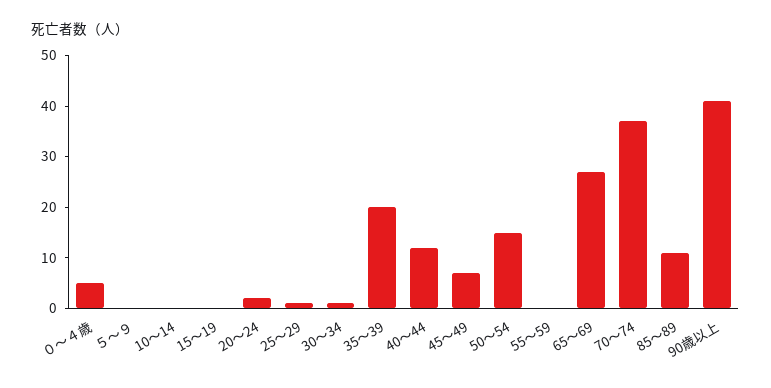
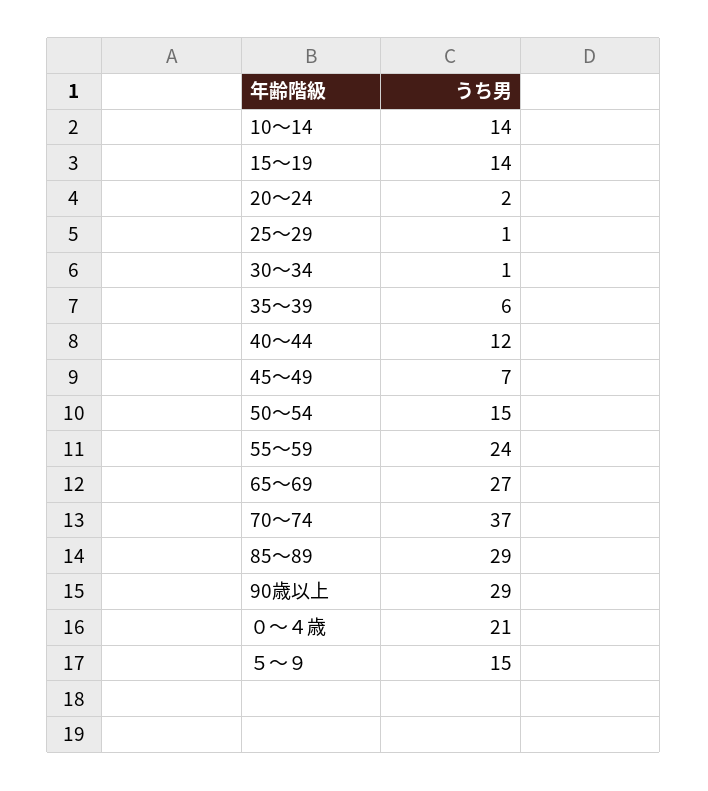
０～４歳: 5 -> 21
５～９: 0 -> 15
10～14: 0 -> 14
15～19: 0 -> 14
35～39: 20 -> 6
55～59: 0 -> 24
85～89: 10 -> 29
90歳以上: 40 -> 29

